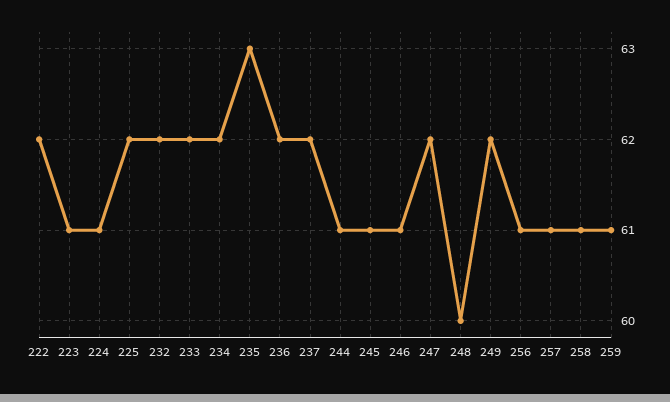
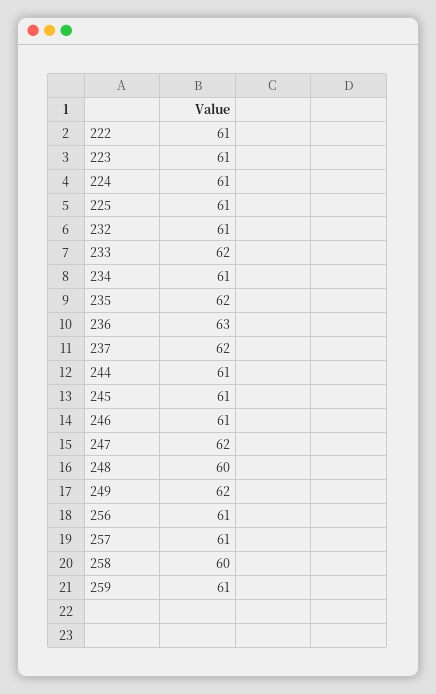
222: 62 -> 61
225: 62 -> 61
232: 62 -> 61
234: 62 -> 61
235: 63 -> 62
236: 62 -> 63
258: 61 -> 60

